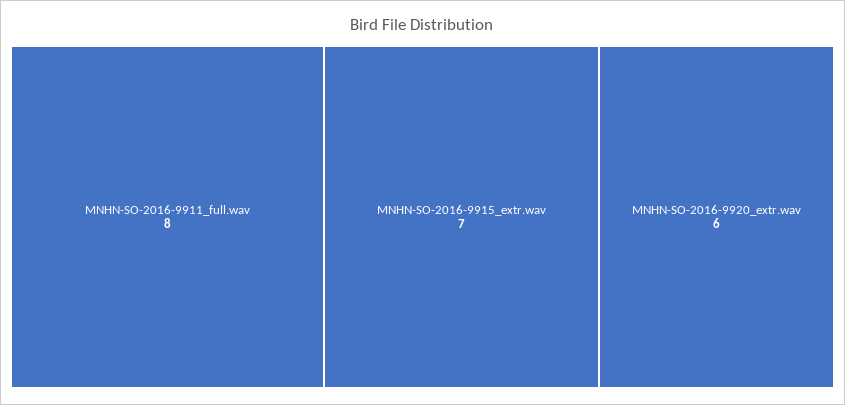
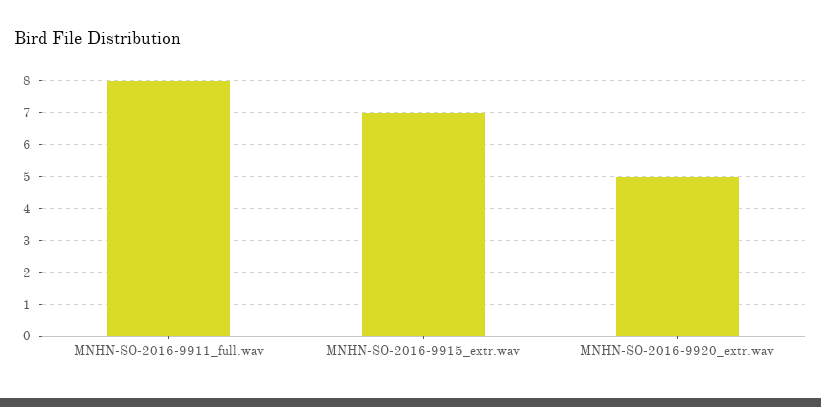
MNHN-SO-2016-9920_extr.wav: 6 -> 5

